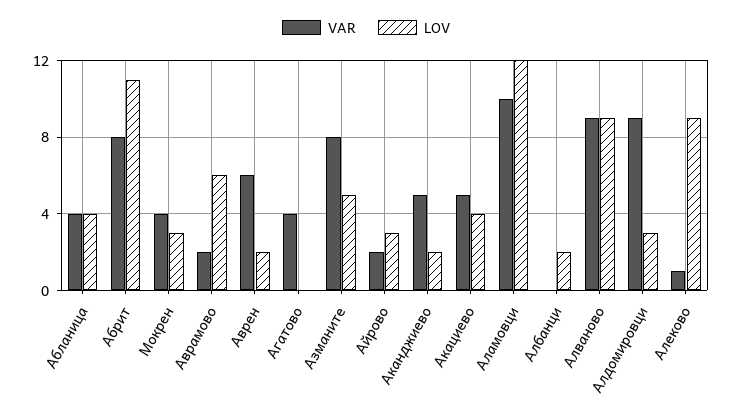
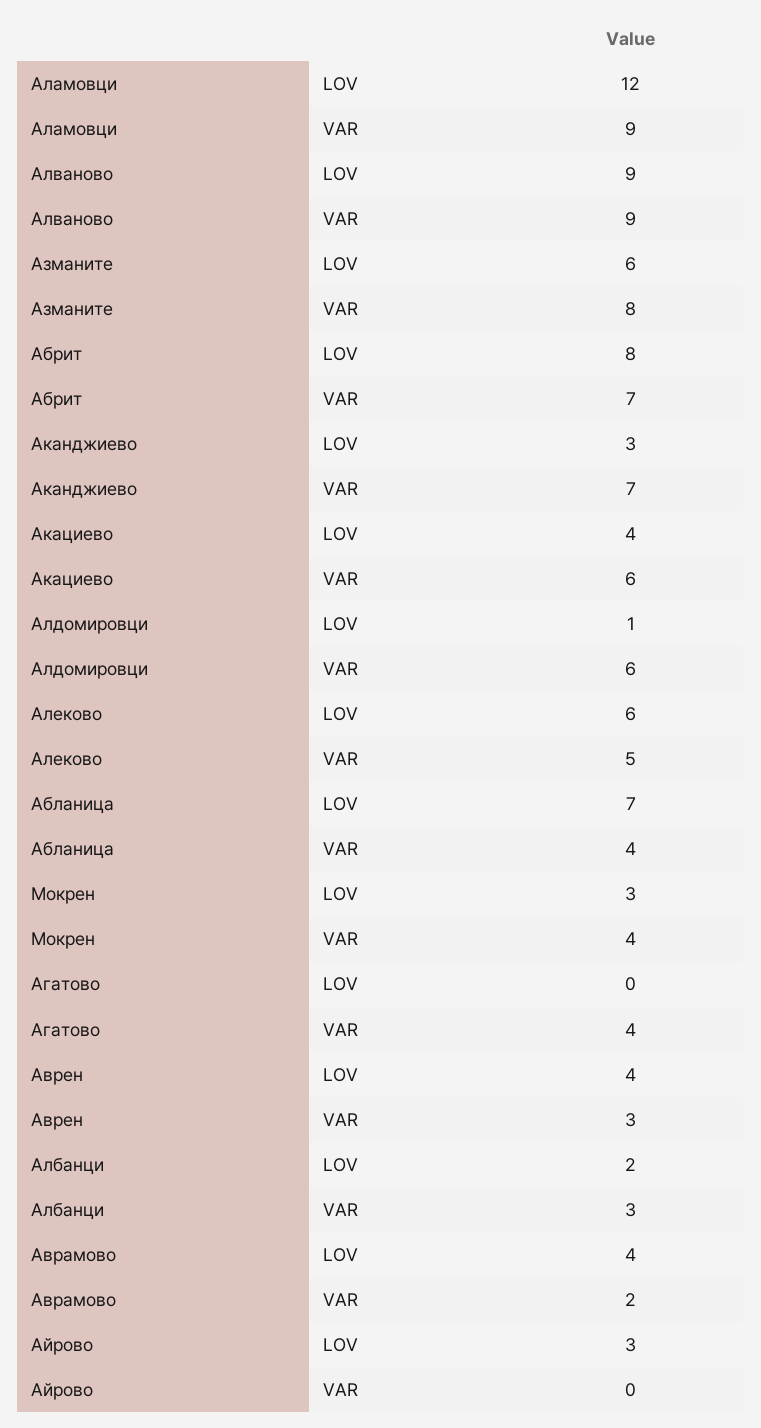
LOV, Абланица: 4 -> 7
VAR, Абрит: 8 -> 7
LOV, Абрит: 11 -> 8
LOV, Аврамово: 6 -> 4
VAR, Аврен: 6 -> 3
LOV, Аврен: 2 -> 4
LOV, Азманите: 5 -> 6
VAR, Айрово: 2 -> 0
VAR, Аканджиево: 5 -> 7
LOV, Аканджиево: 2 -> 3
VAR, Акациево: 5 -> 6
VAR, Аламовци: 10 -> 9
VAR, Албанци: 0 -> 3
VAR, Алдомировци: 9 -> 6
LOV, Алдомировци: 3 -> 1
VAR, Алеково: 1 -> 5
LOV, Алеково: 9 -> 6

